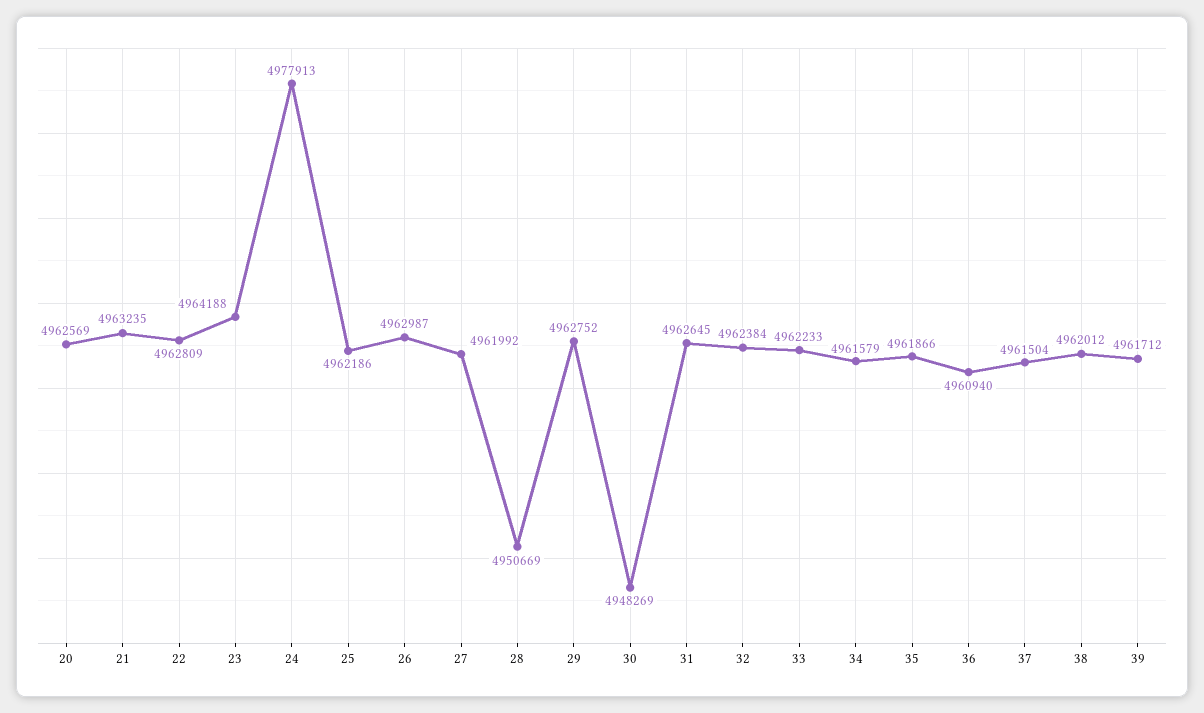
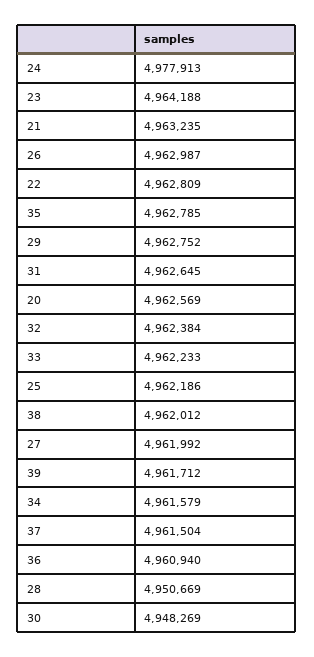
35: 4961866 -> 4962785

